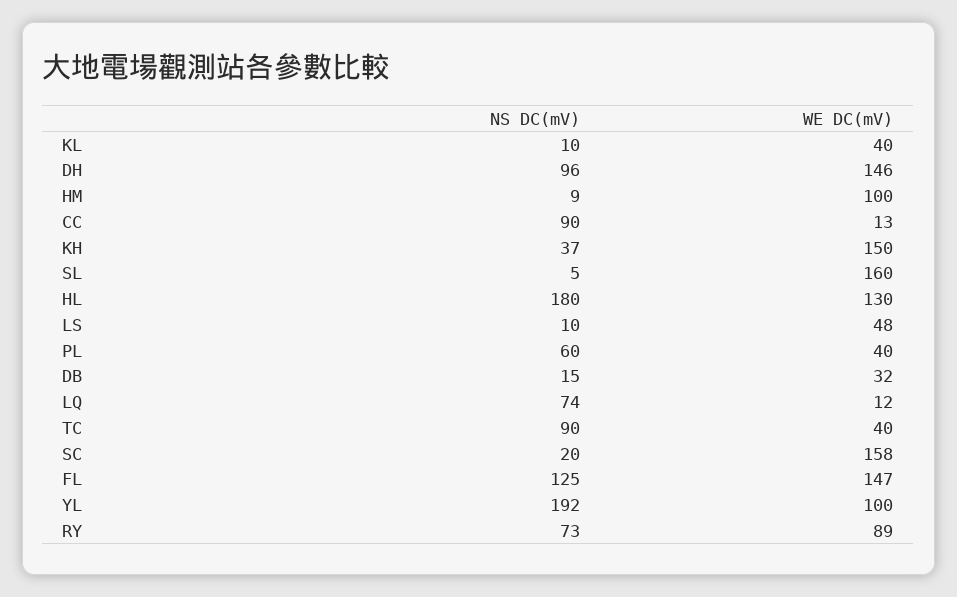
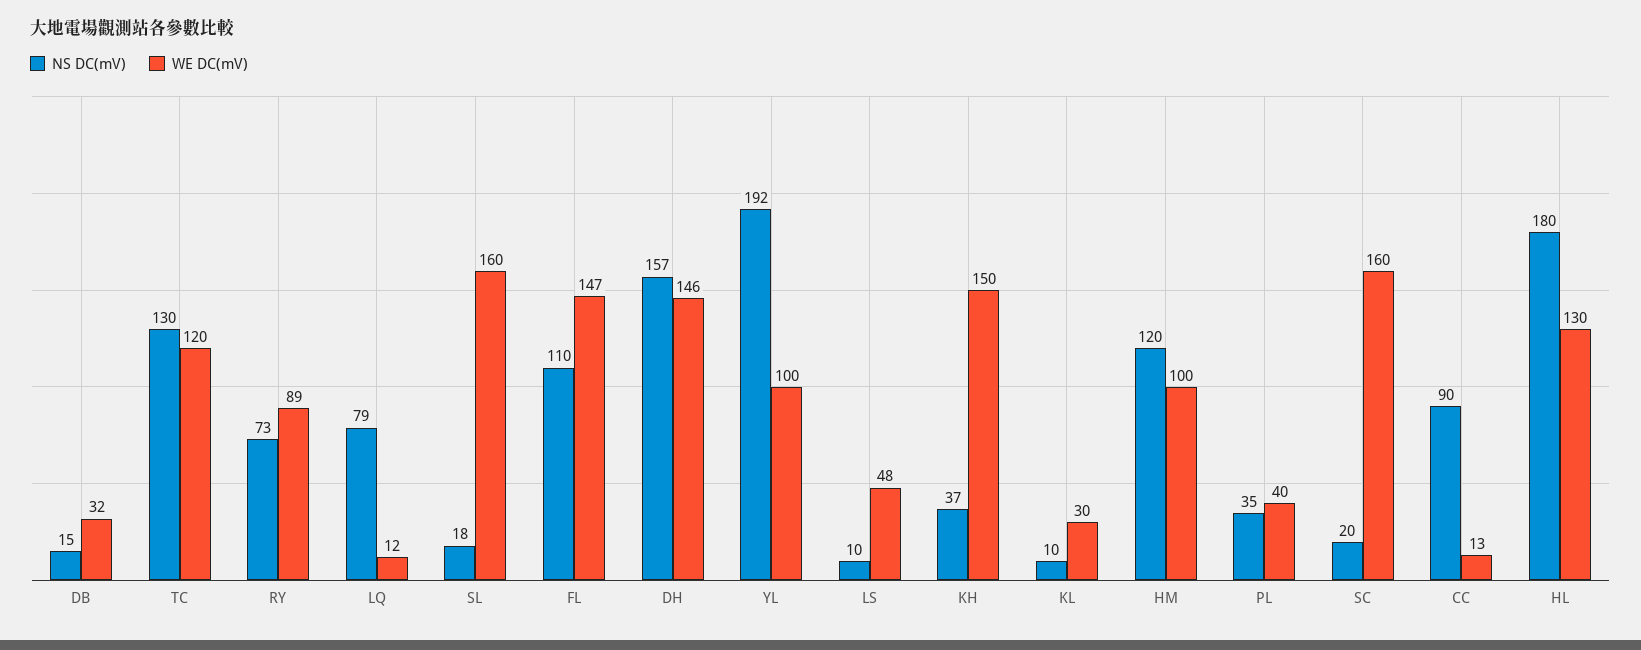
WE DC(mV), KL: 40 -> 30
NS DC(mV), DH: 96 -> 157
NS DC(mV), HM: 9 -> 120
NS DC(mV), SL: 5 -> 18
NS DC(mV), PL: 60 -> 35
NS DC(mV), LQ: 74 -> 79
NS DC(mV), TC: 90 -> 130
WE DC(mV), TC: 40 -> 120
WE DC(mV), SC: 158 -> 160
NS DC(mV), FL: 125 -> 110

